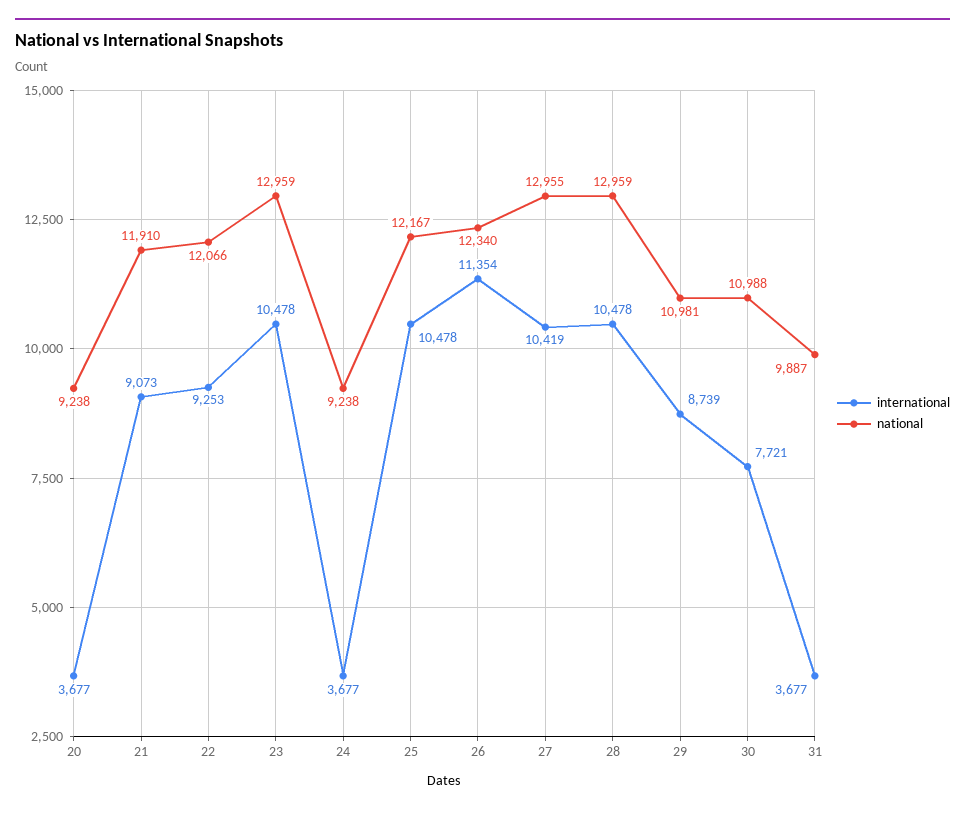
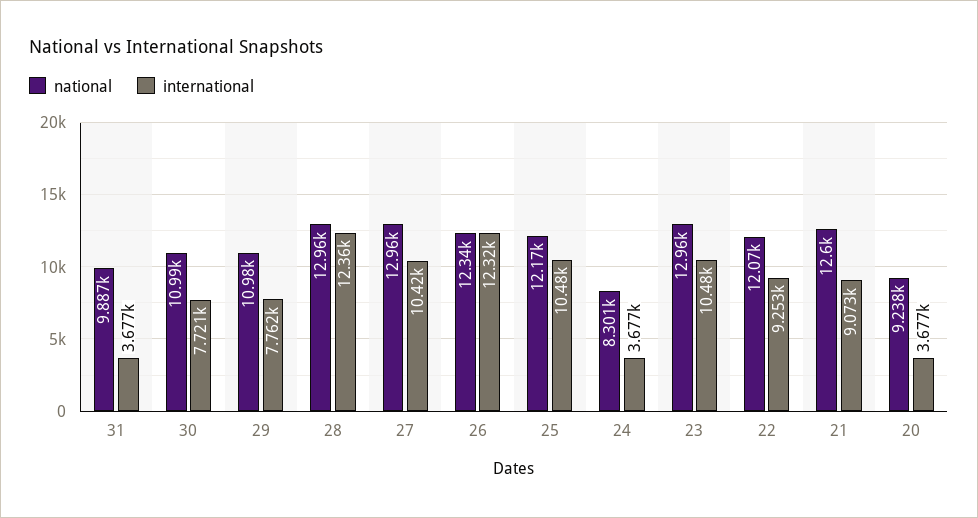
national, 21: 11910 -> 12600
national, 24: 9238 -> 8301
international, 26: 11354 -> 12320
international, 28: 10478 -> 12360
international, 29: 8739 -> 7762

